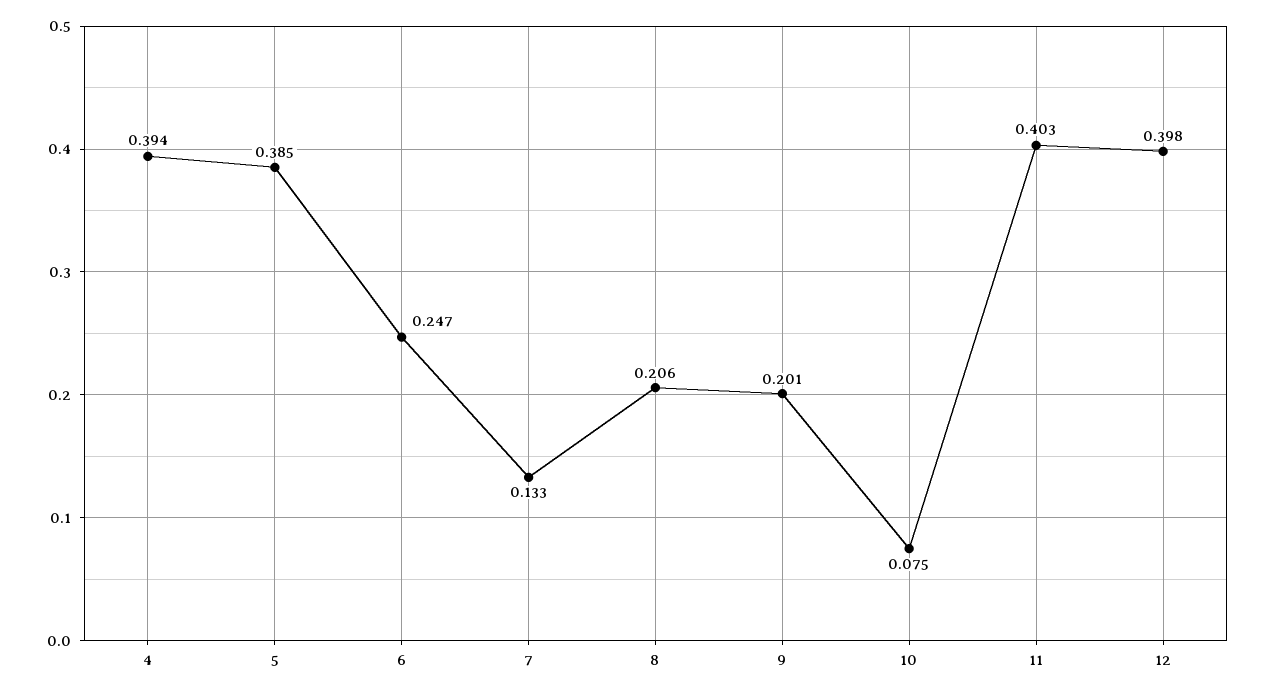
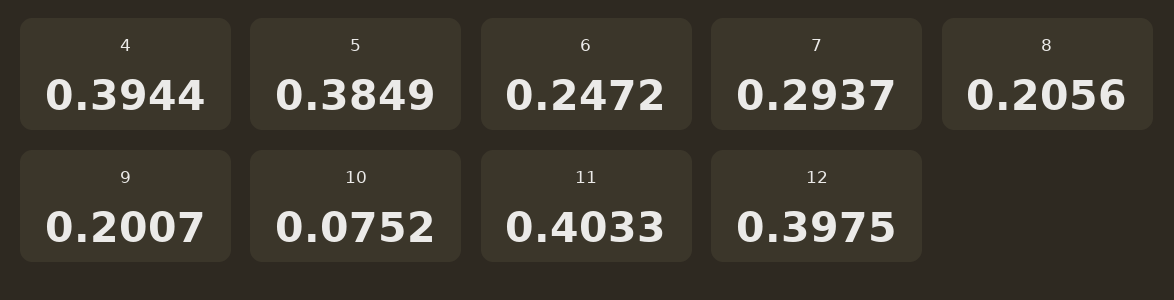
7: 0.133 -> 0.2937

